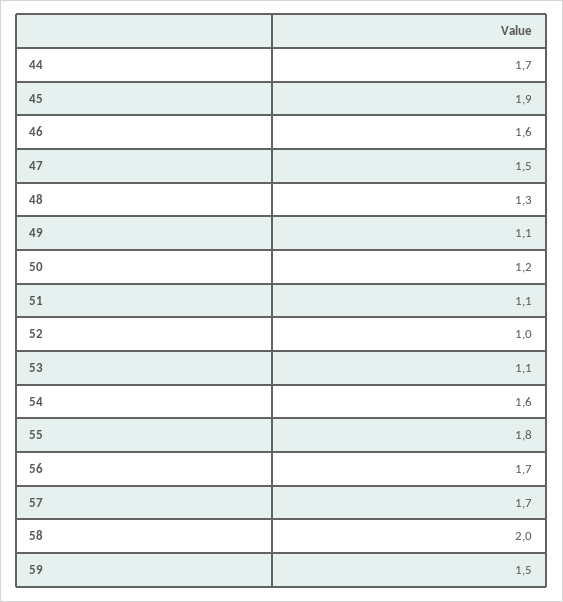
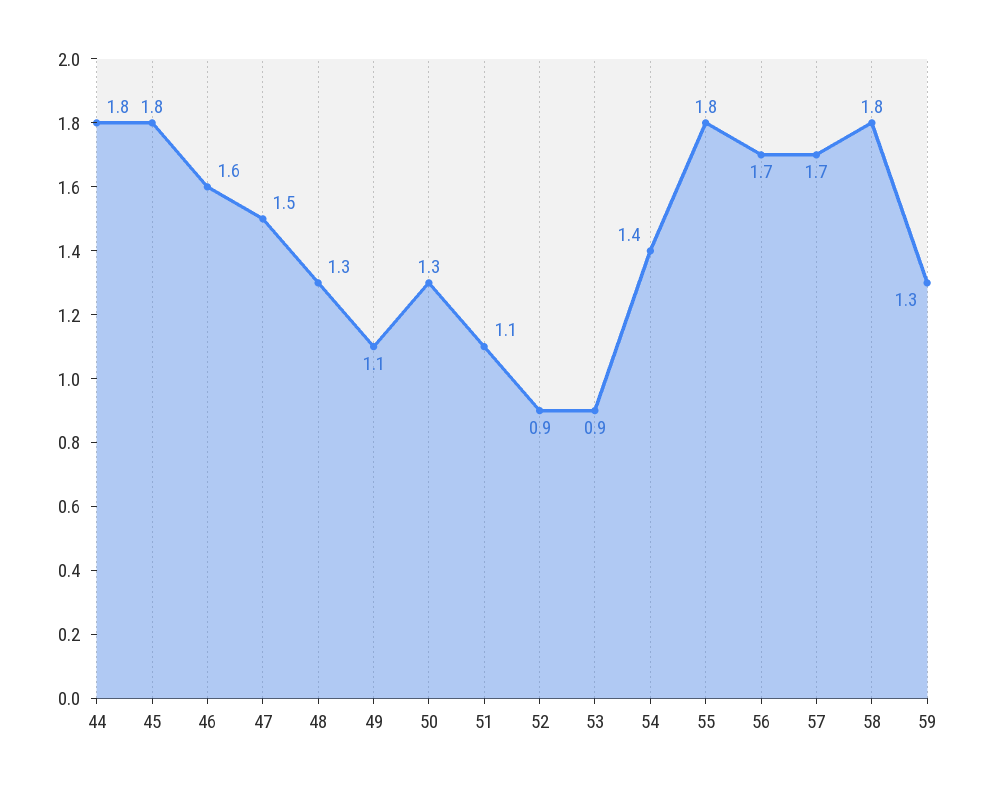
44: 1.7 -> 1.8
45: 1.9 -> 1.8
50: 1.2 -> 1.3
52: 1 -> 0.9
53: 1.1 -> 0.9
54: 1.6 -> 1.4
58: 2 -> 1.8
59: 1.5 -> 1.3

